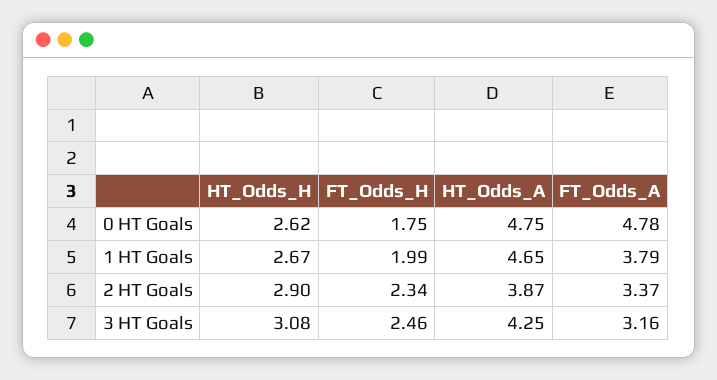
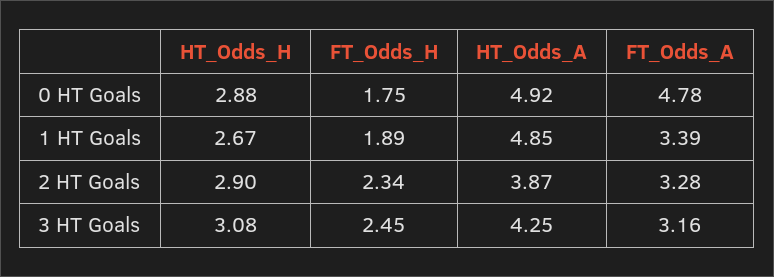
HT_Odds_H, 0 HT Goals: 2.62 -> 2.88
HT_Odds_A, 0 HT Goals: 4.75 -> 4.92
FT_Odds_H, 1 HT Goals: 1.99 -> 1.89
HT_Odds_A, 1 HT Goals: 4.65 -> 4.85
FT_Odds_A, 1 HT Goals: 3.79 -> 3.39
FT_Odds_A, 2 HT Goals: 3.37 -> 3.28
FT_Odds_H, 3 HT Goals: 2.46 -> 2.45

